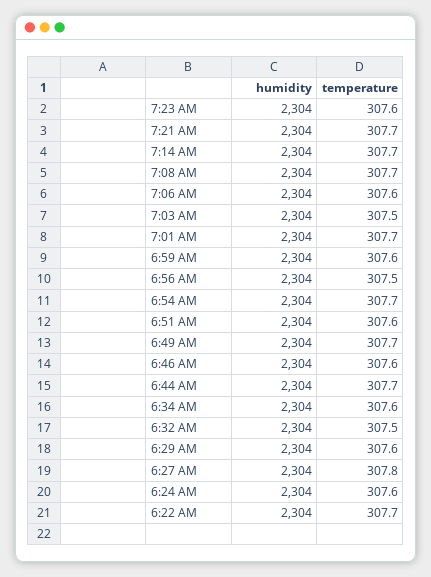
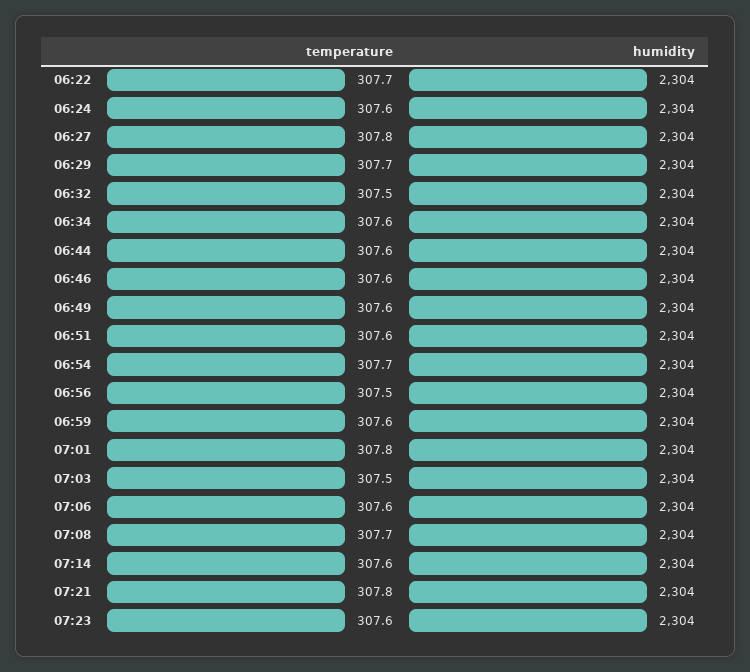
temperature, 7:21 AM: 307.7 -> 307.8
temperature, 7:14 AM: 307.7 -> 307.6
temperature, 7:01 AM: 307.7 -> 307.8
temperature, 6:49 AM: 307.7 -> 307.6
temperature, 6:44 AM: 307.7 -> 307.6
temperature, 6:29 AM: 307.6 -> 307.7

